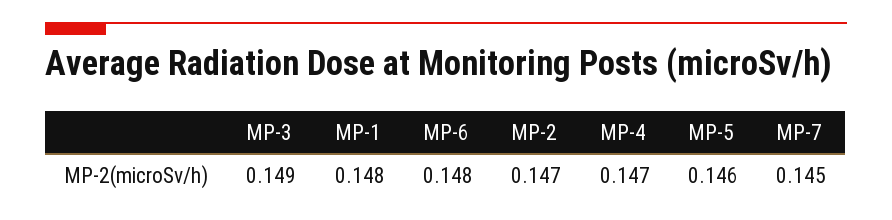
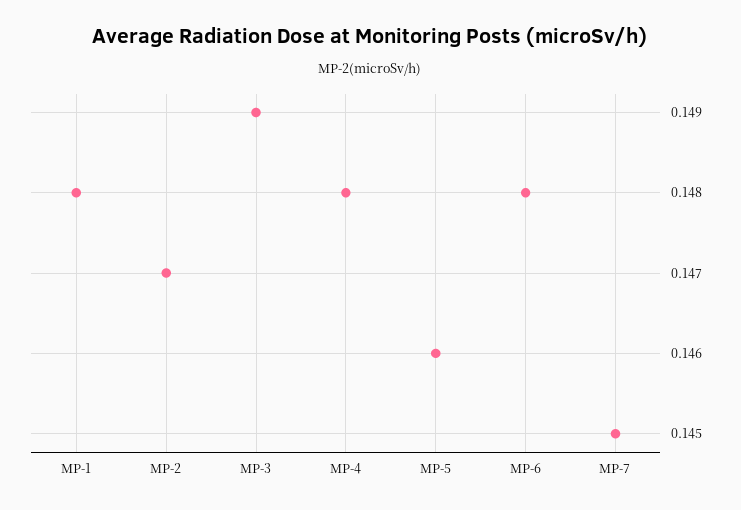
MP-4: 0.147 -> 0.148

